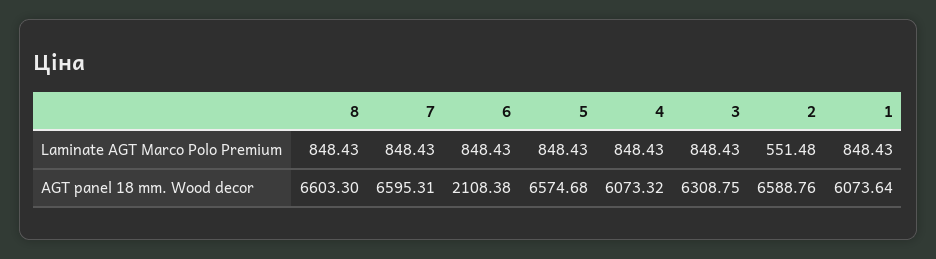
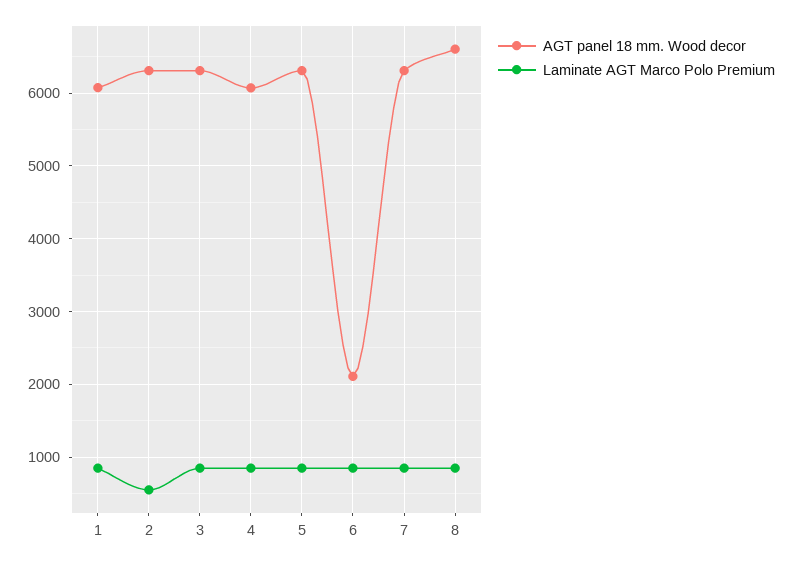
AGT panel 18 mm. Wood decor, 7: 6595.31 -> 6300
AGT panel 18 mm. Wood decor, 5: 6574.68 -> 6300
AGT panel 18 mm. Wood decor, 2: 6588.76 -> 6300

